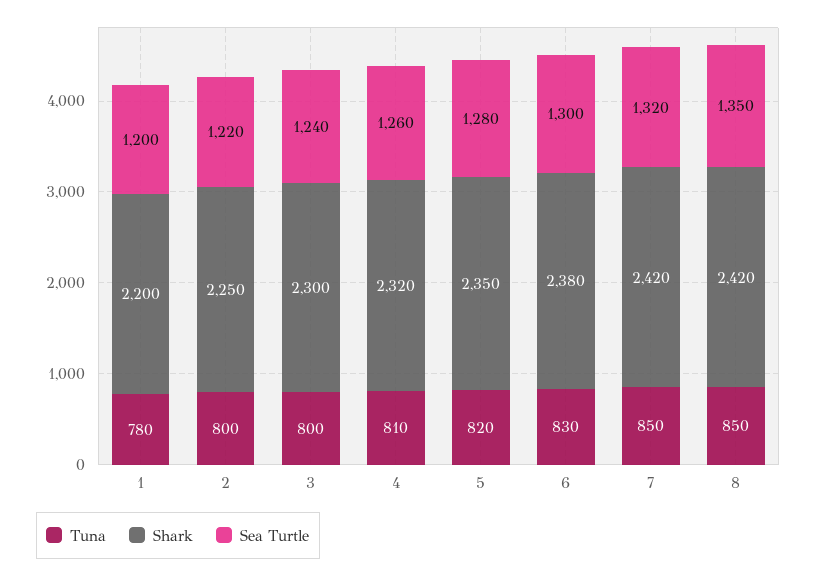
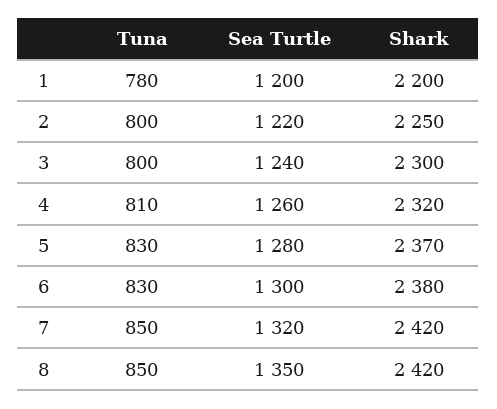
Tuna, 5: 820 -> 830
Shark, 5: 2350 -> 2370

